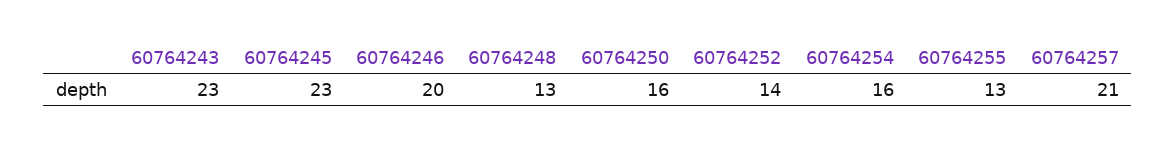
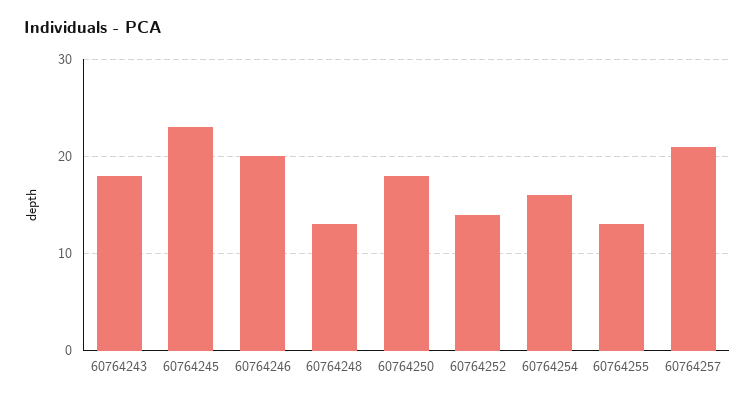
60764243: 23 -> 18
60764250: 16 -> 18

